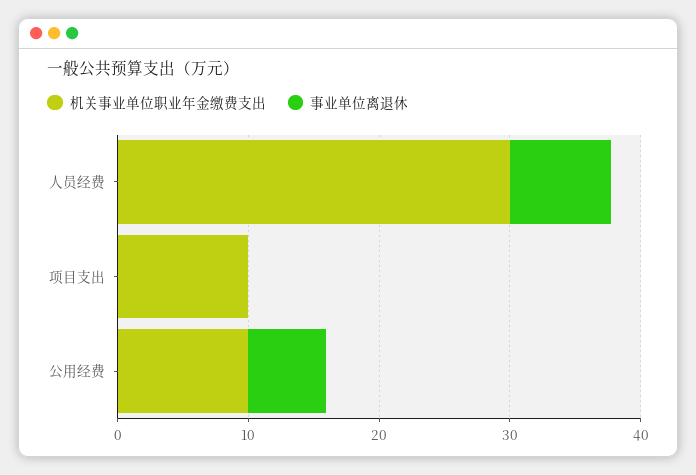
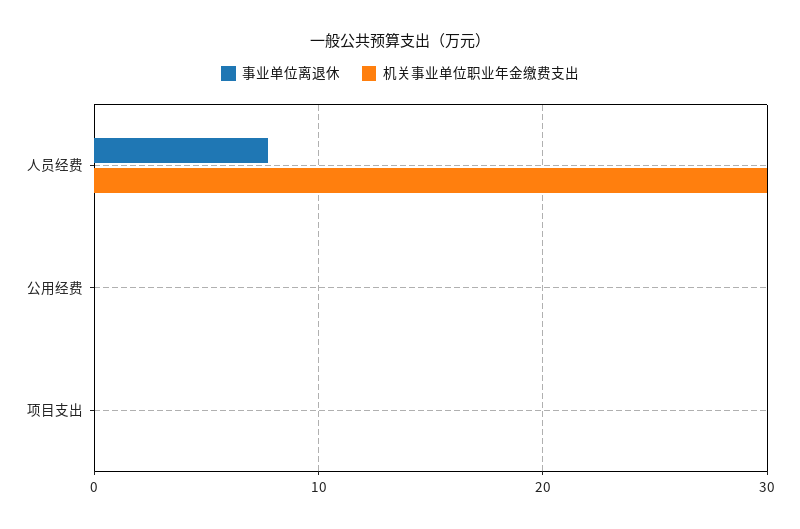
机关事业单位职业年金缴费支出, 项目支出: 10 -> 0
机关事业单位职业年金缴费支出, 公用经费: 10 -> 0
事业单位离退休, 公用经费: 6 -> 0

